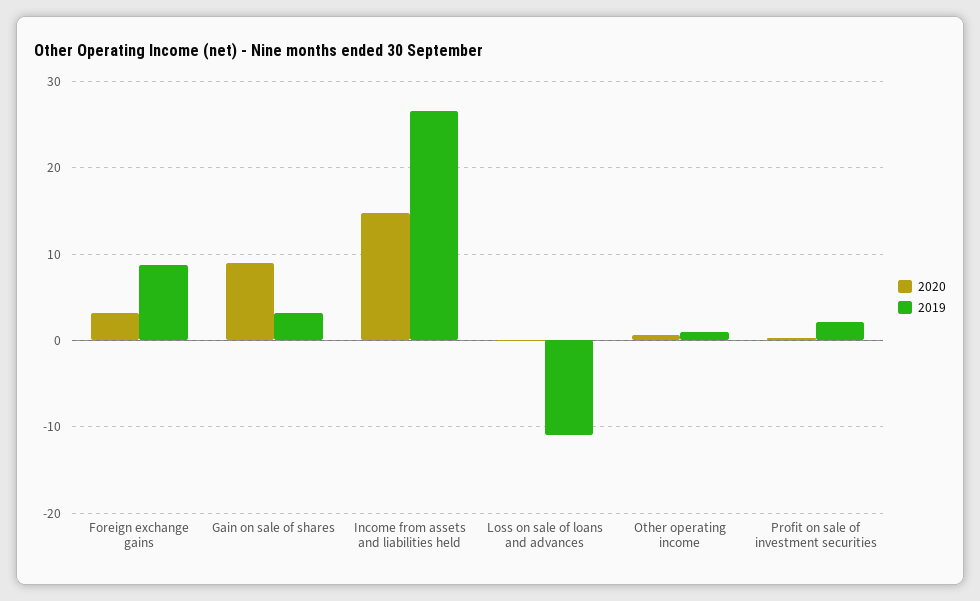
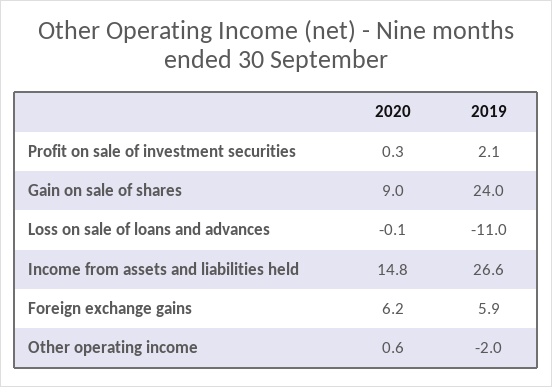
2020, Foreign exchange gains: 3 -> 6.2
2019, Foreign exchange gains: 9 -> 5.9
2019, Gain on sale of shares: 3 -> 24
2019, Other operating income: 1 -> -2

